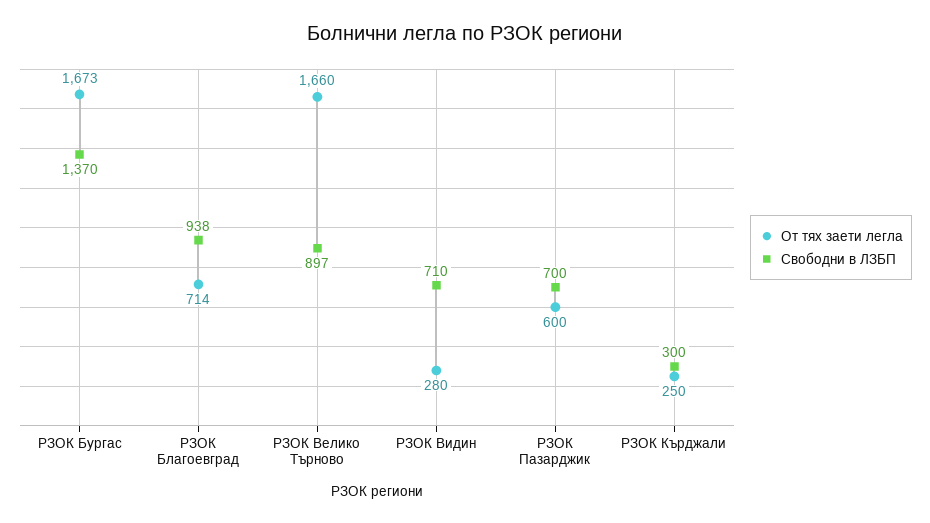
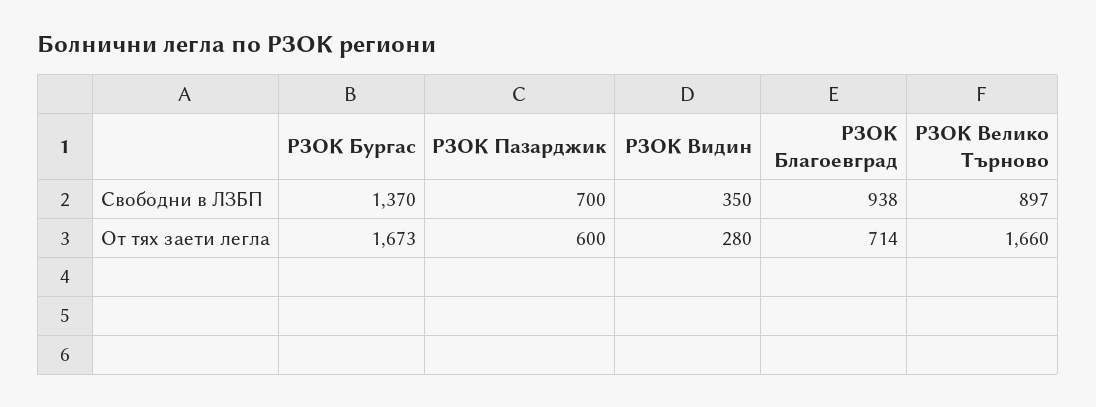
Свободни в ЛЗБП, РЗОК Видин: 710 -> 350
От тях заети легла, РЗОК Кърджали: 250 -> none
Свободни в ЛЗБП, РЗОК Кърджали: 300 -> none

